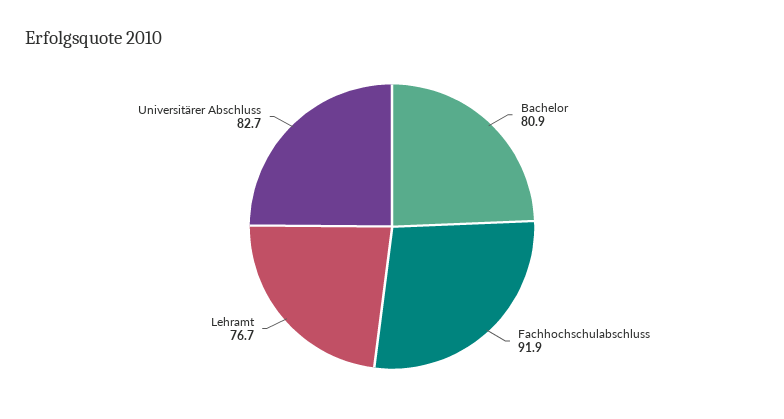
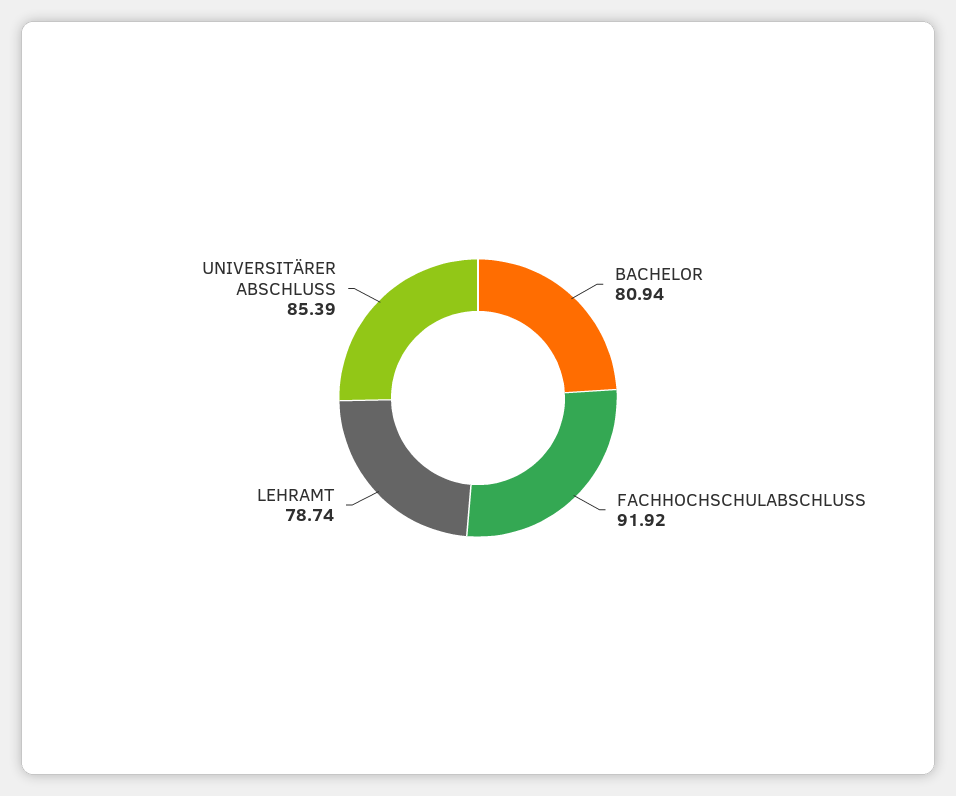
Lehramt: 76.7 -> 78.74
Universitärer Abschluss: 82.7 -> 85.39

